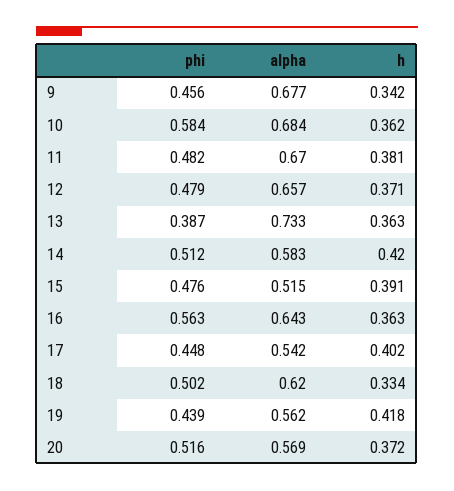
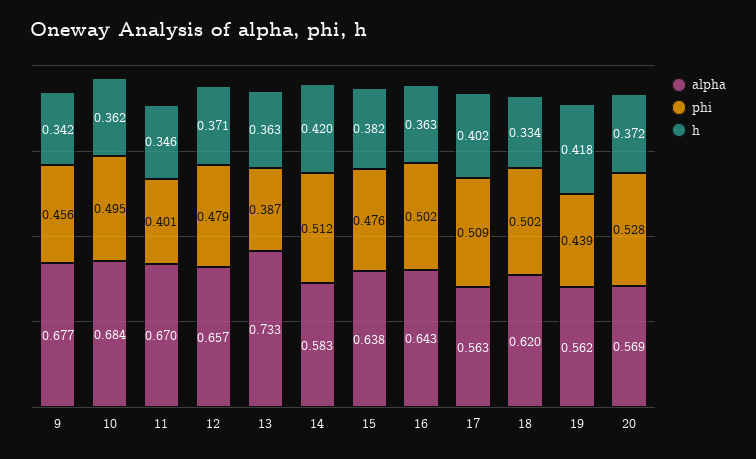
phi, 10: 0.584 -> 0.495
phi, 11: 0.482 -> 0.401
h, 11: 0.381 -> 0.346
alpha, 15: 0.515 -> 0.638
h, 15: 0.391 -> 0.382
phi, 16: 0.563 -> 0.502
phi, 17: 0.448 -> 0.509
alpha, 17: 0.542 -> 0.563
phi, 20: 0.516 -> 0.528

